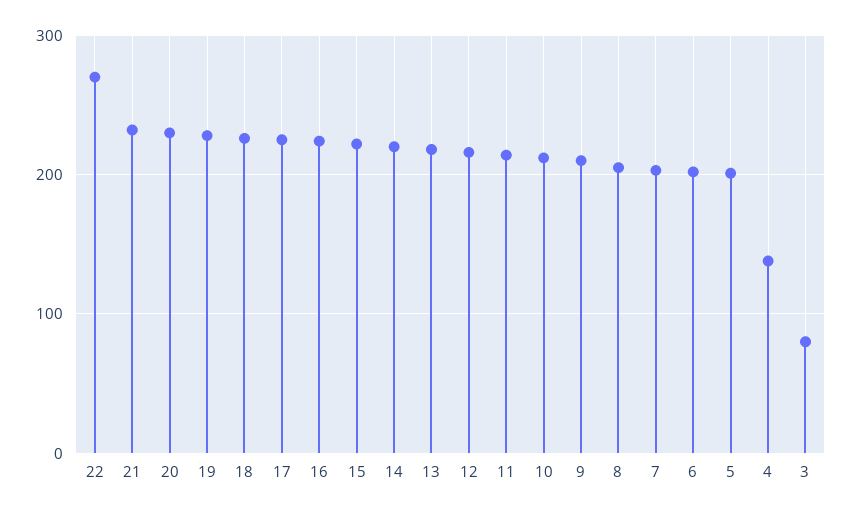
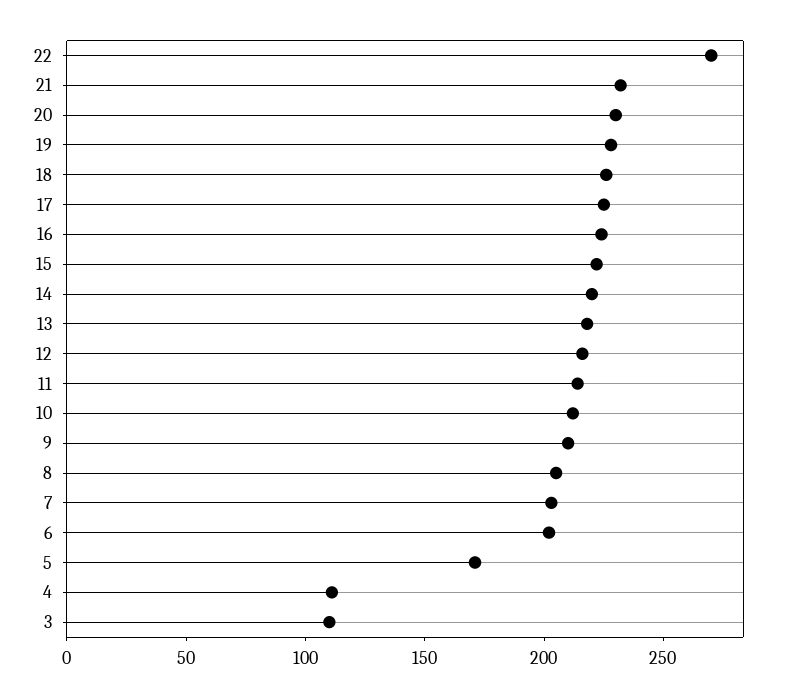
5: 200 -> 170
4: 140 -> 110
3: 80 -> 110

